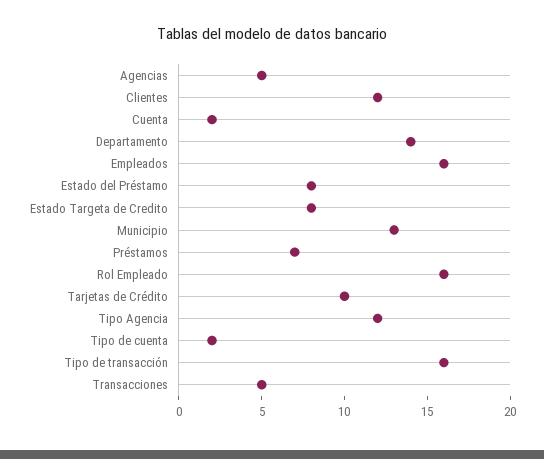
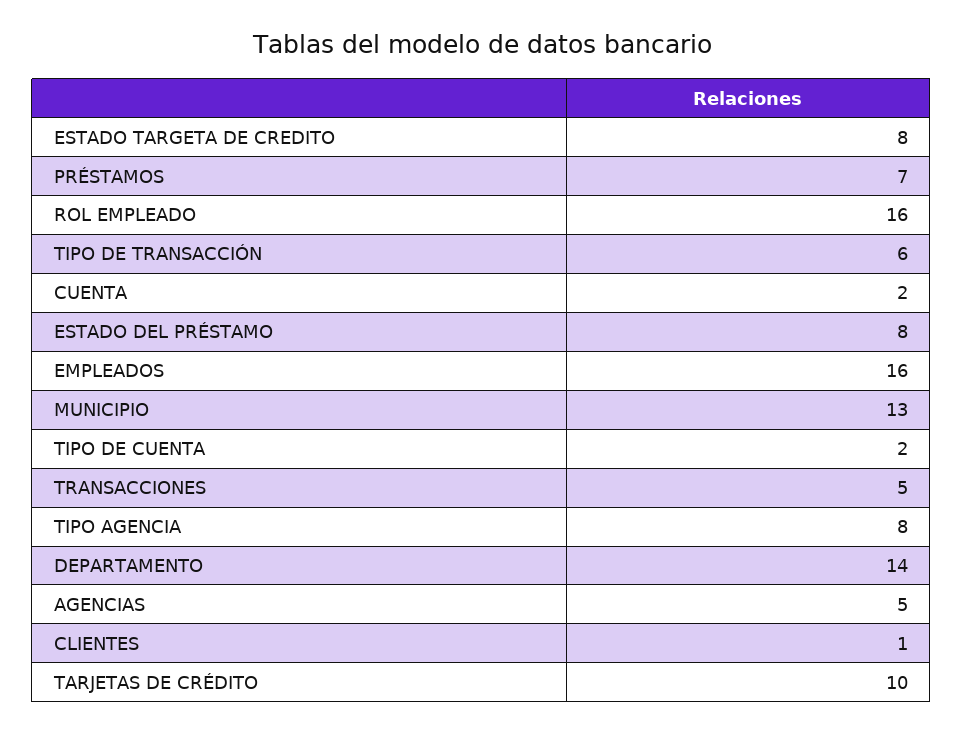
Clientes: 12 -> 1
Tipo Agencia: 12 -> 8
Tipo de transacción: 16 -> 6

